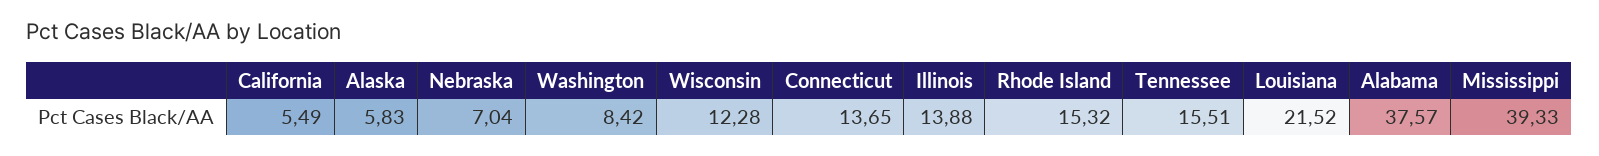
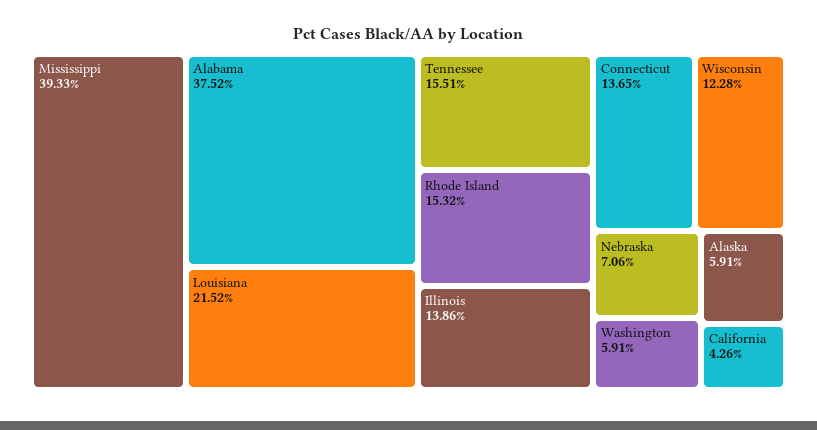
California: 5.49 -> 4.26
Alaska: 5.83 -> 5.91
Nebraska: 7.04 -> 7.06
Washington: 8.42 -> 5.91
Illinois: 13.88 -> 13.86
Alabama: 37.57 -> 37.52

